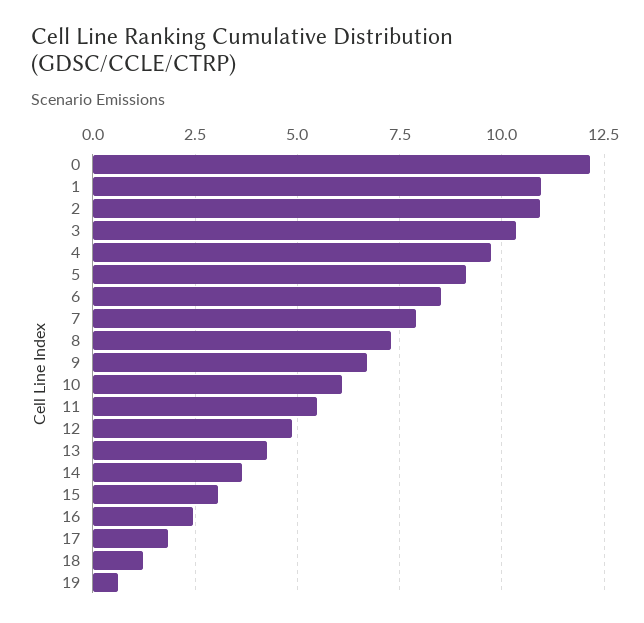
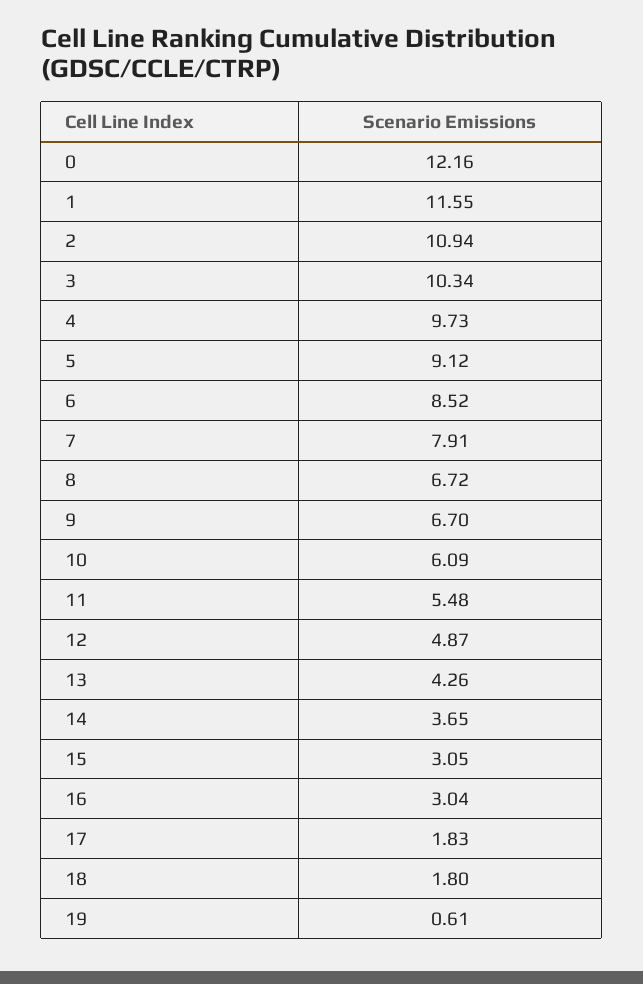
1: 11 -> 11.55
8: 7.25 -> 6.72
16: 2.5 -> 3.04
18: 1.25 -> 1.8

